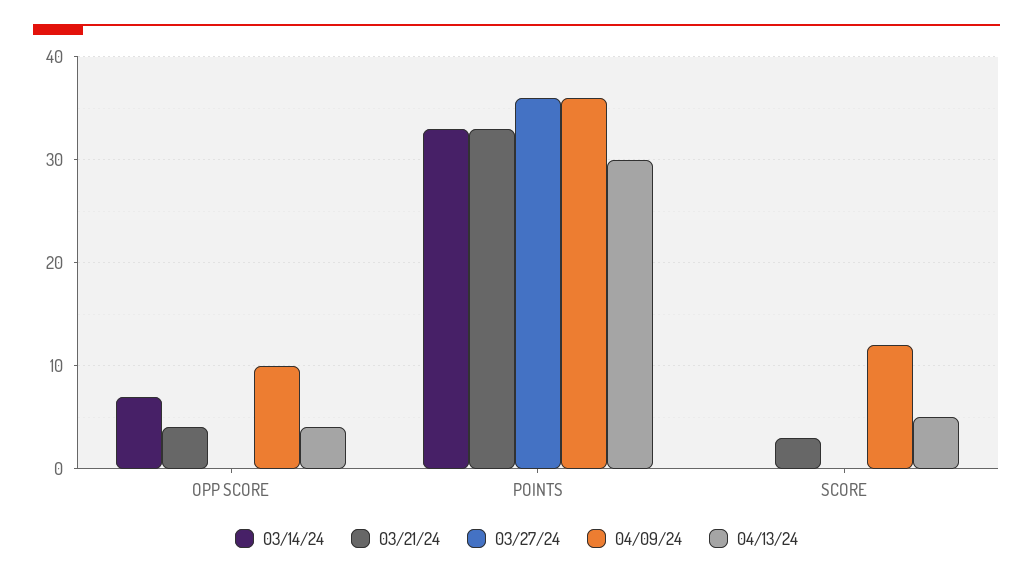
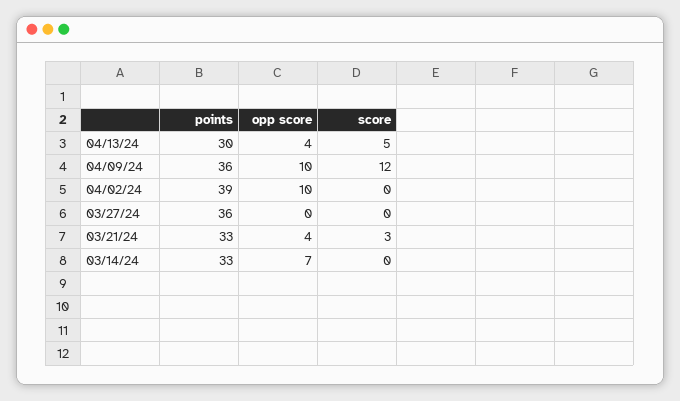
04/02/24, POINTS: none -> 39
04/02/24, OPP SCORE: none -> 10
04/02/24, SCORE: none -> 0

